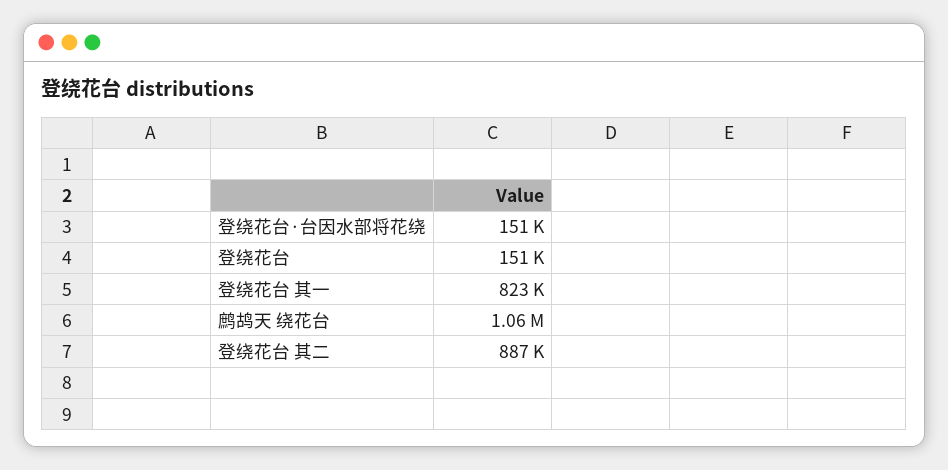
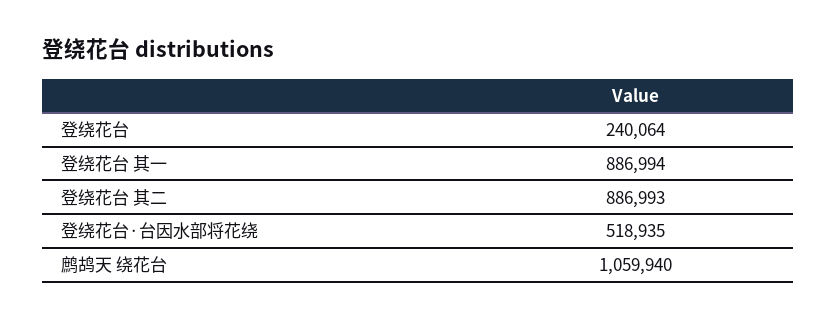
登绕花台·台因水部将花绕: 151000 -> 518935
登绕花台: 151000 -> 240064
登绕花台 其一: 823000 -> 886994

